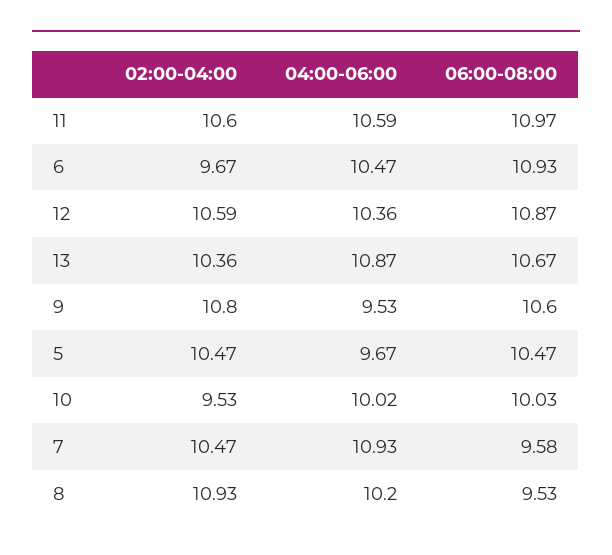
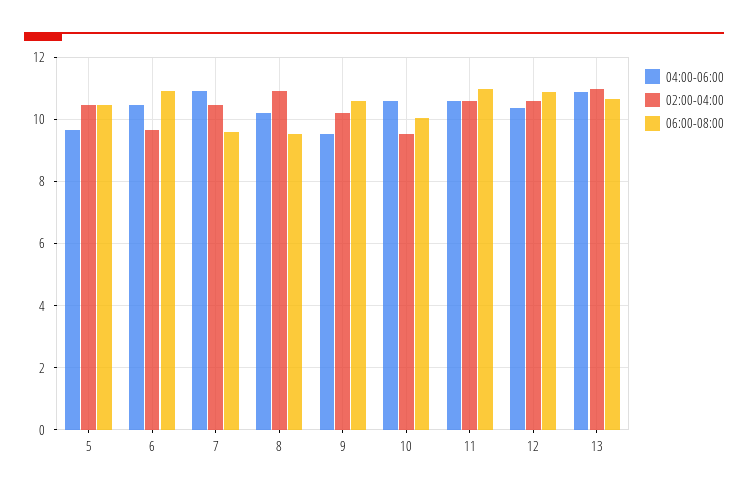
02:00-04:00, 13: 10.36 -> 11
02:00-04:00, 9: 10.8 -> 10.2
04:00-06:00, 10: 10.02 -> 10.6

